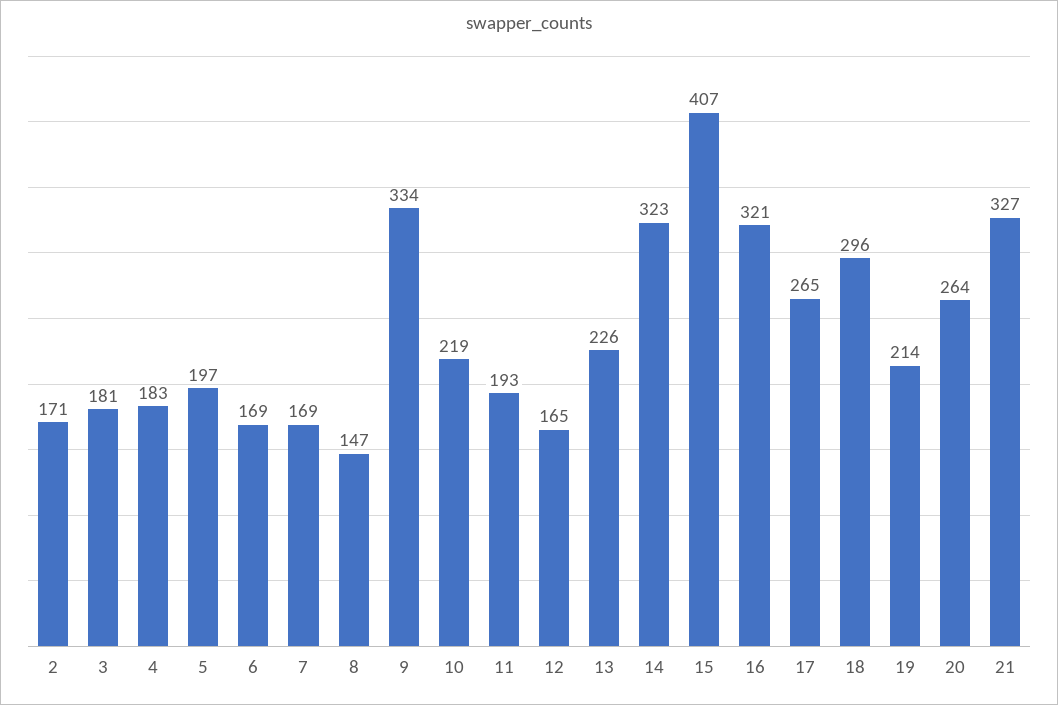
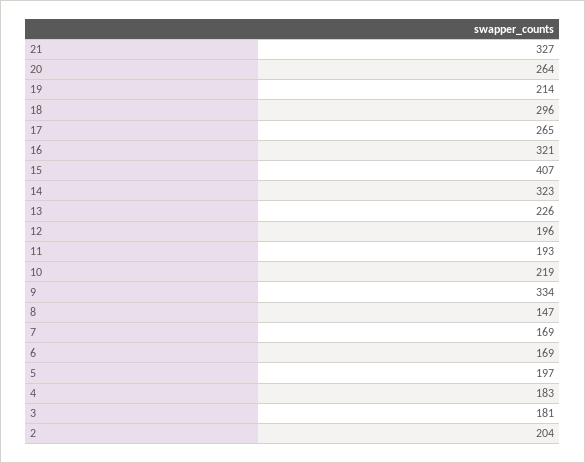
2: 171 -> 204
12: 165 -> 196

